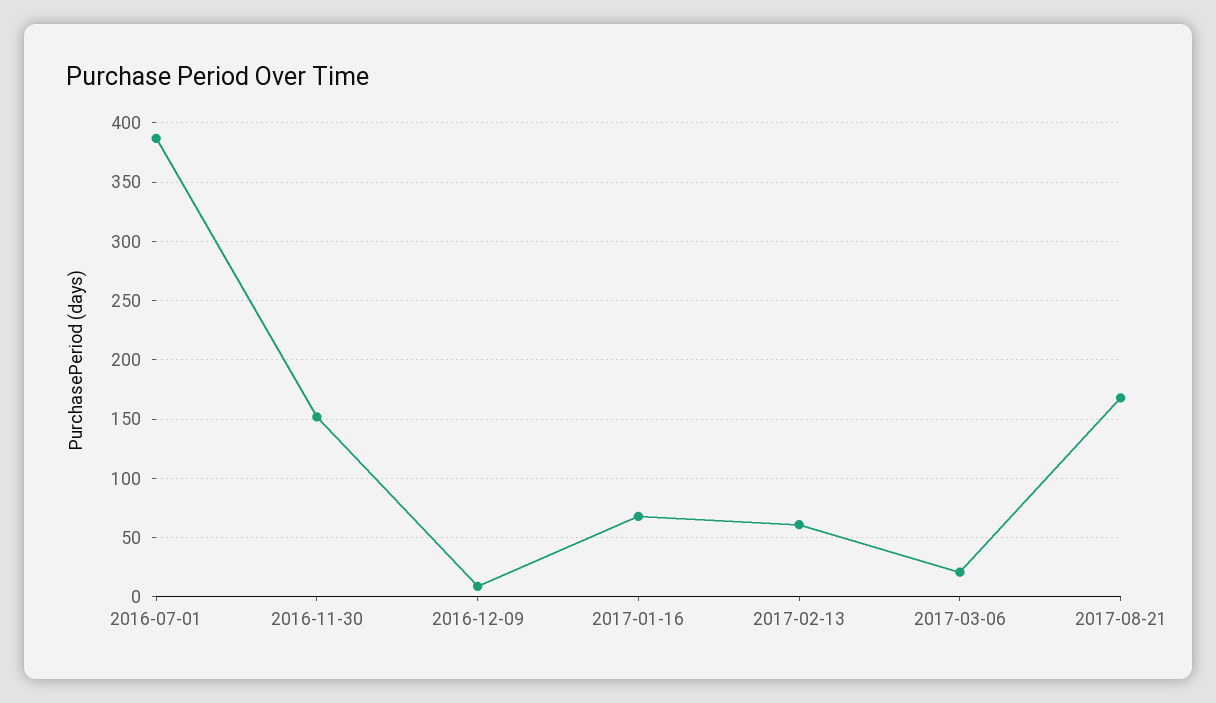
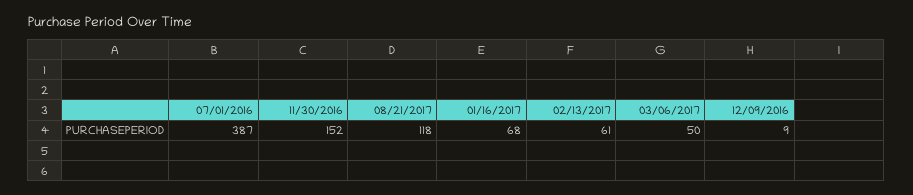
2017-03-06: 20 -> 50
2017-08-21: 170 -> 118

